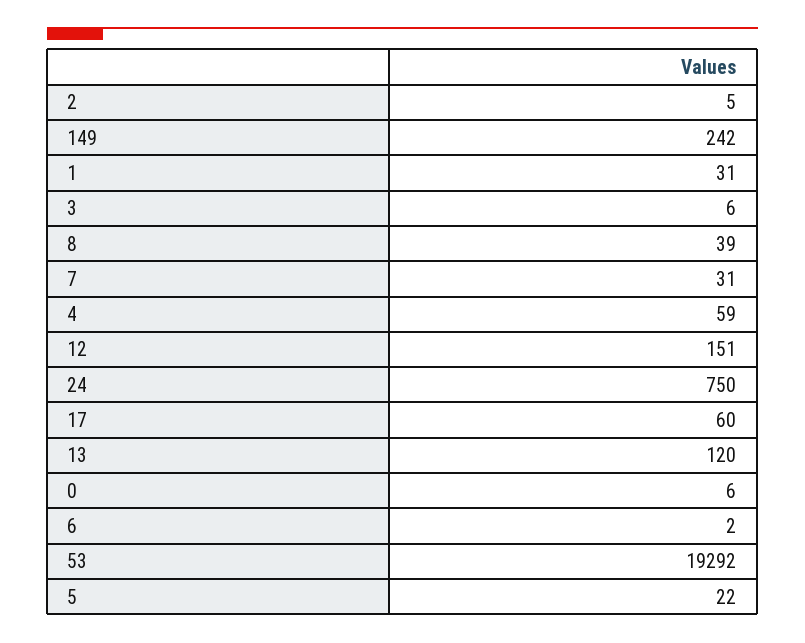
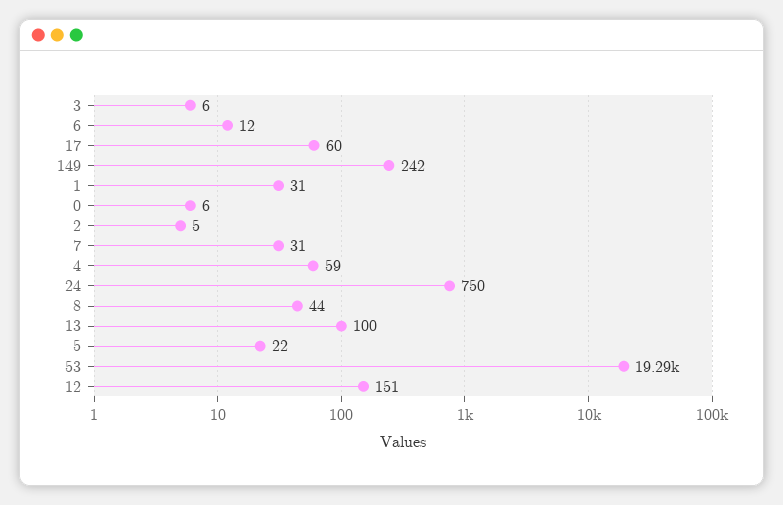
8: 39 -> 44
13: 120 -> 100
6: 2 -> 12

